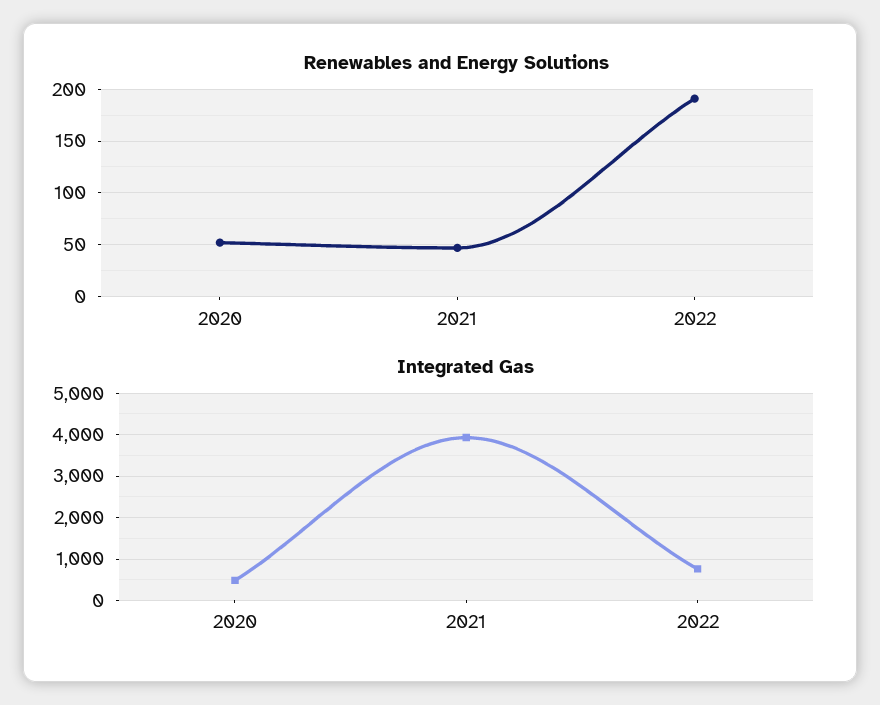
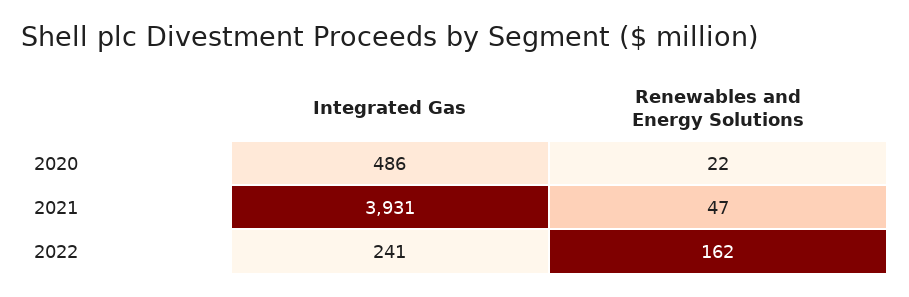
Renewables and Energy Solutions, 2020: 50 -> 22
Renewables and Energy Solutions, 2022: 190 -> 162
Integrated Gas, 2022: 800 -> 241

